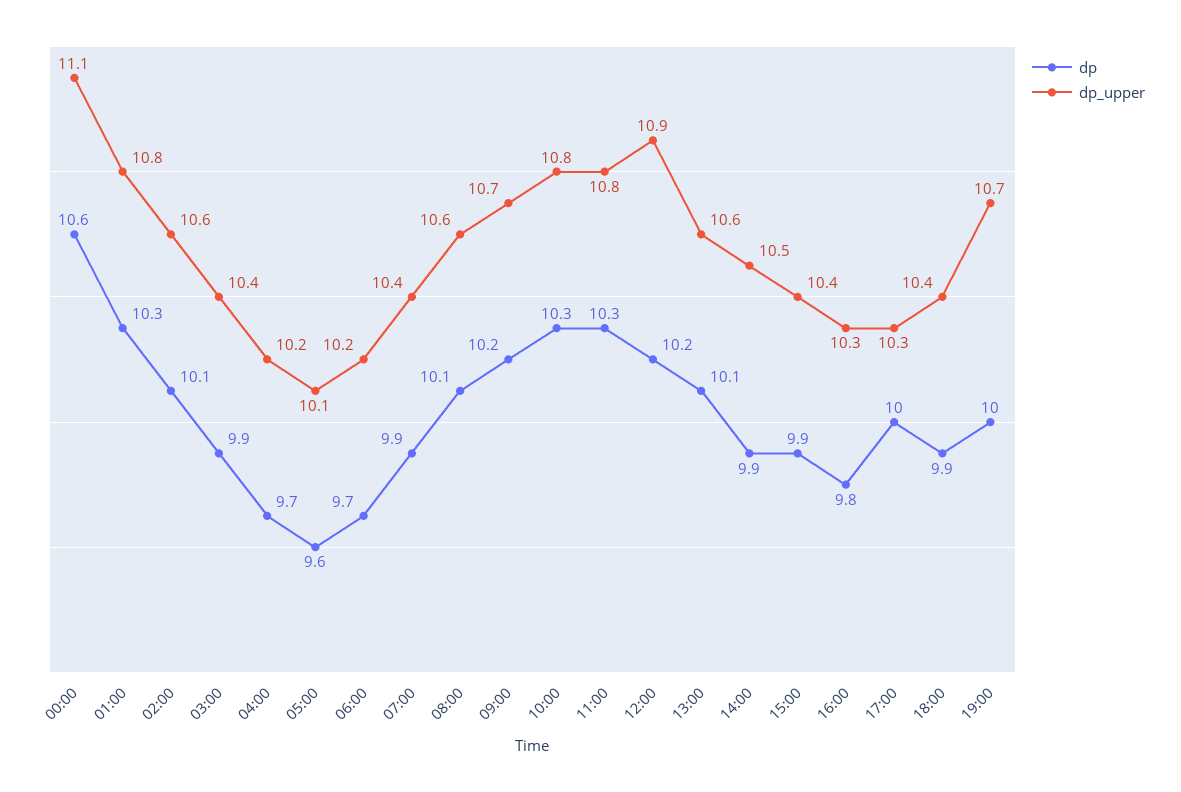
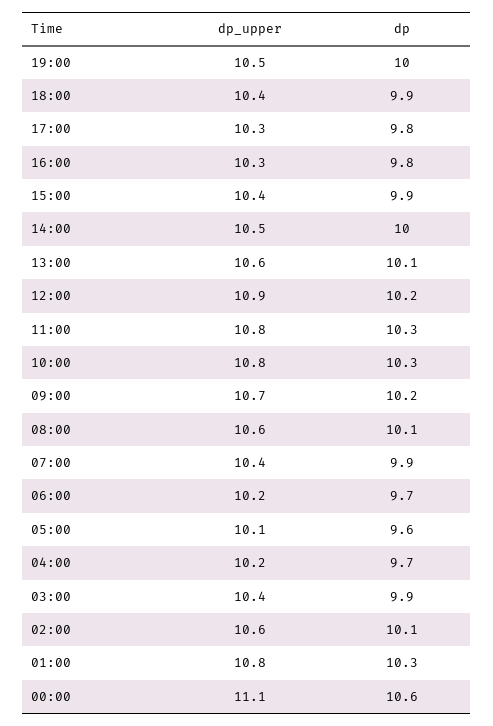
dp, 14:00: 9.9 -> 10
dp, 17:00: 10 -> 9.8
dp_upper, 19:00: 10.7 -> 10.5

